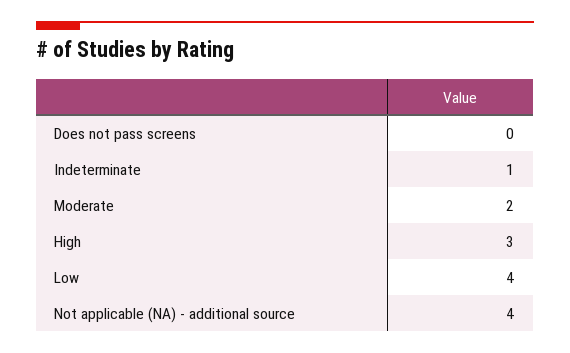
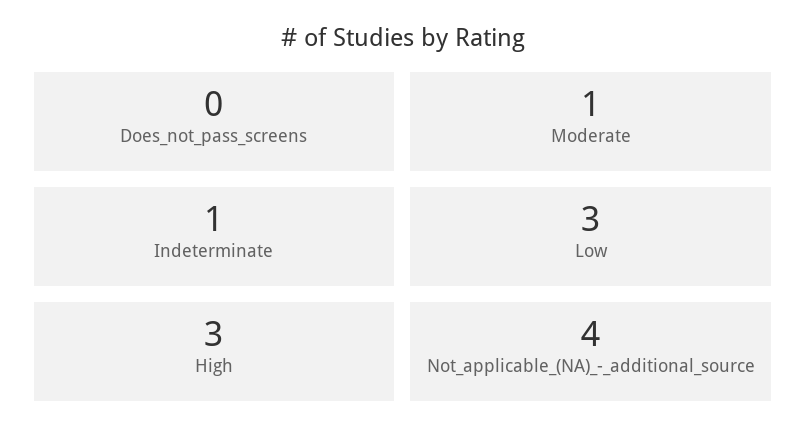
Moderate: 2 -> 1
Low: 4 -> 3

